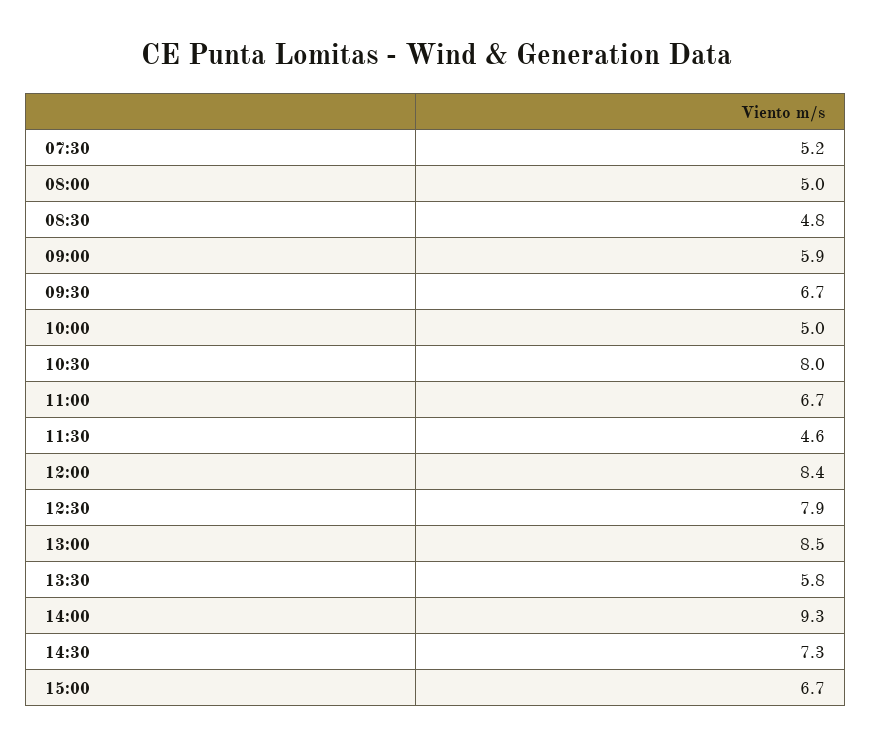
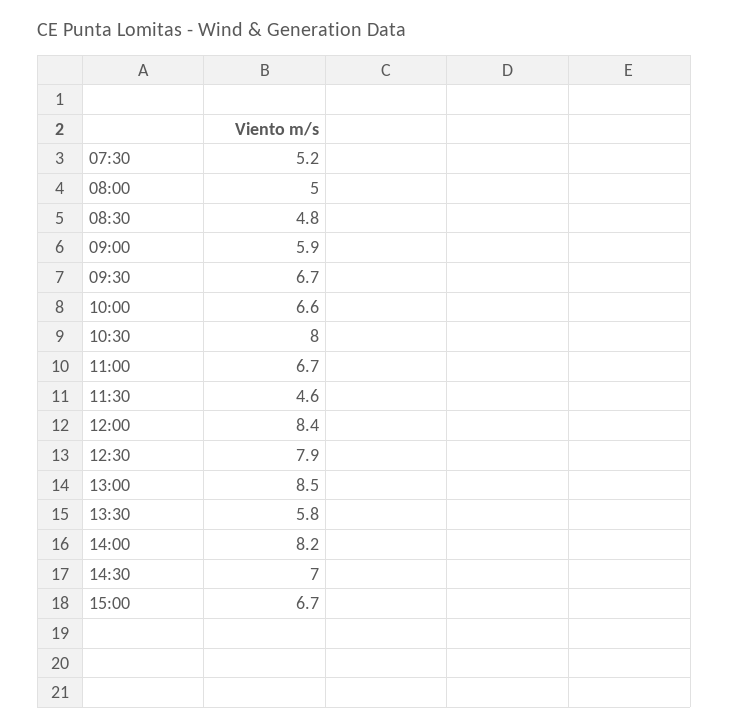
10:00: 5 -> 6.6
14:00: 9.3 -> 8.2
14:30: 7.3 -> 7

